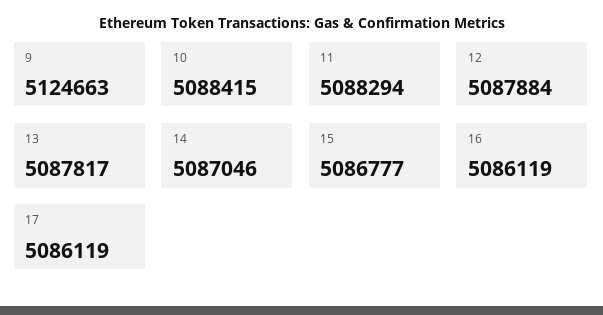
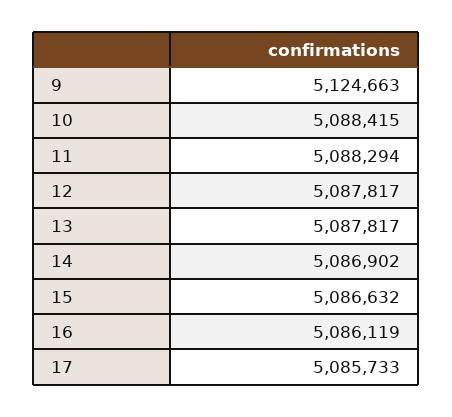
12: 5087884 -> 5087817
14: 5087046 -> 5086902
15: 5086777 -> 5086632
17: 5086119 -> 5085733

